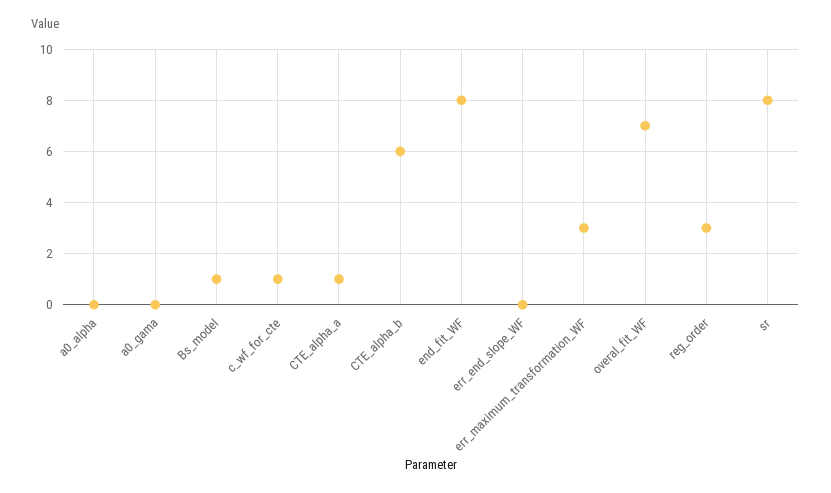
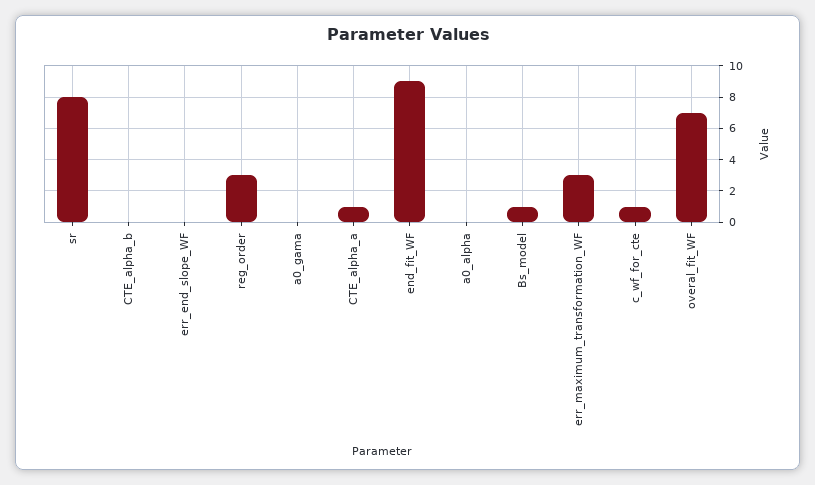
CTE_alpha_b: 6 -> 0
end_fit_WF: 8 -> 9

